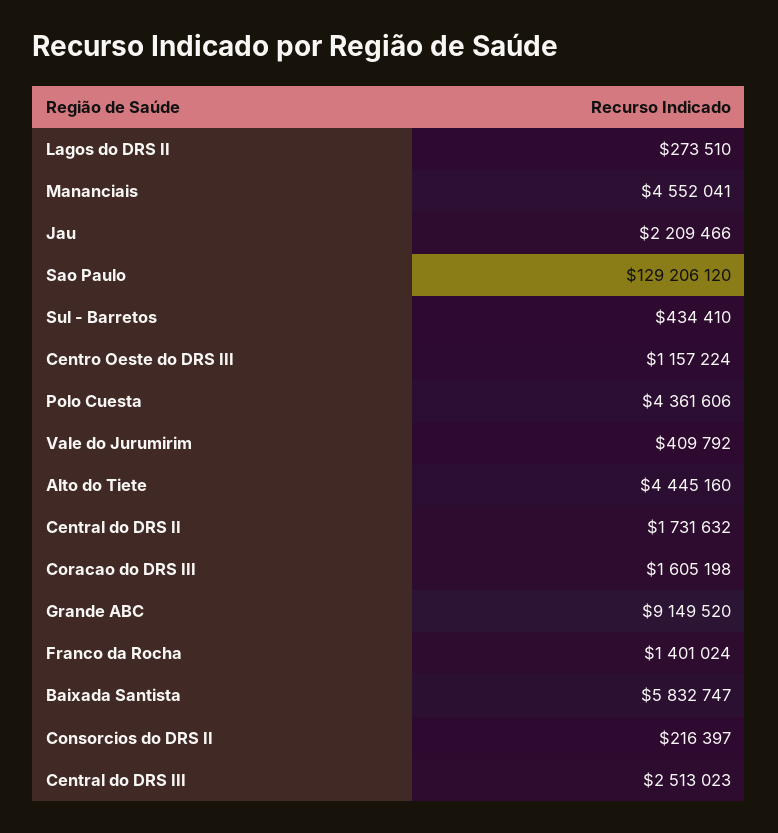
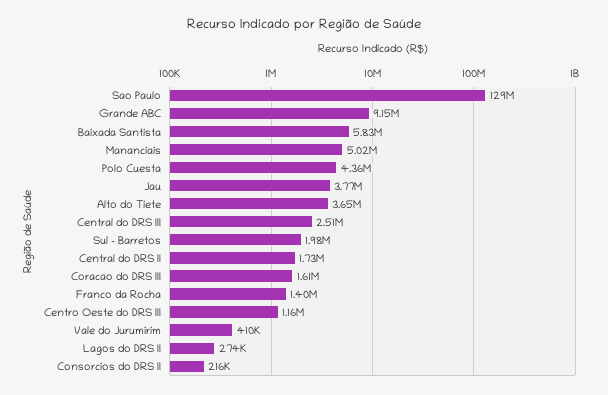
Mananciais: 4552041 -> 5020000
Jau: 2209466 -> 3770000
Sul - Barretos: 434410 -> 1980000
Alto do Tiete: 4445160 -> 3650000

